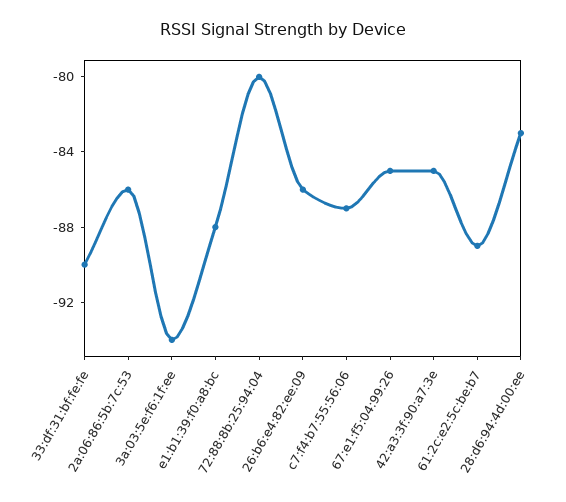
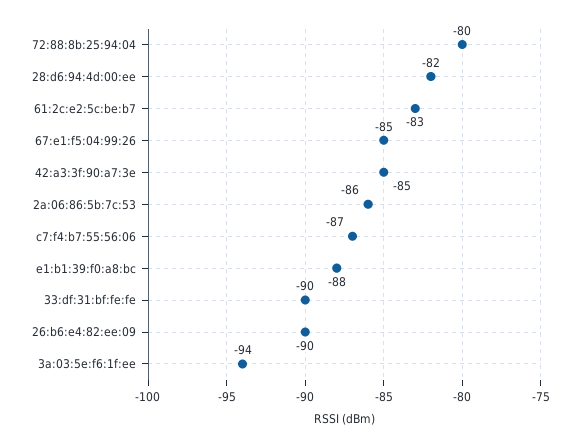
26:b6:e4:82:ee:09: -86 -> -90
61:2c:e2:5c:be:b7: -89 -> -83
28:d6:94:4d:00:ee: -83 -> -82

